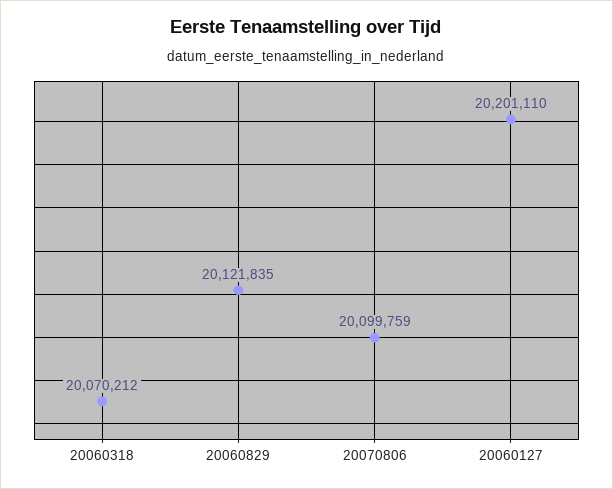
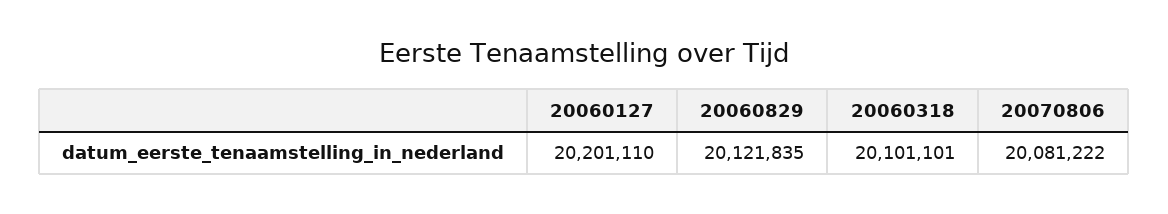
20060318: 20070212 -> 20101101
20070806: 20099759 -> 20081222

